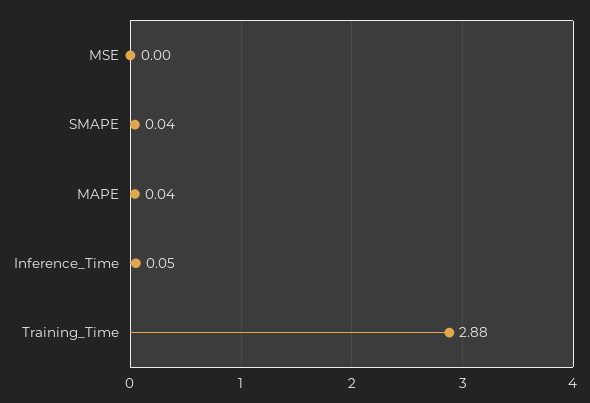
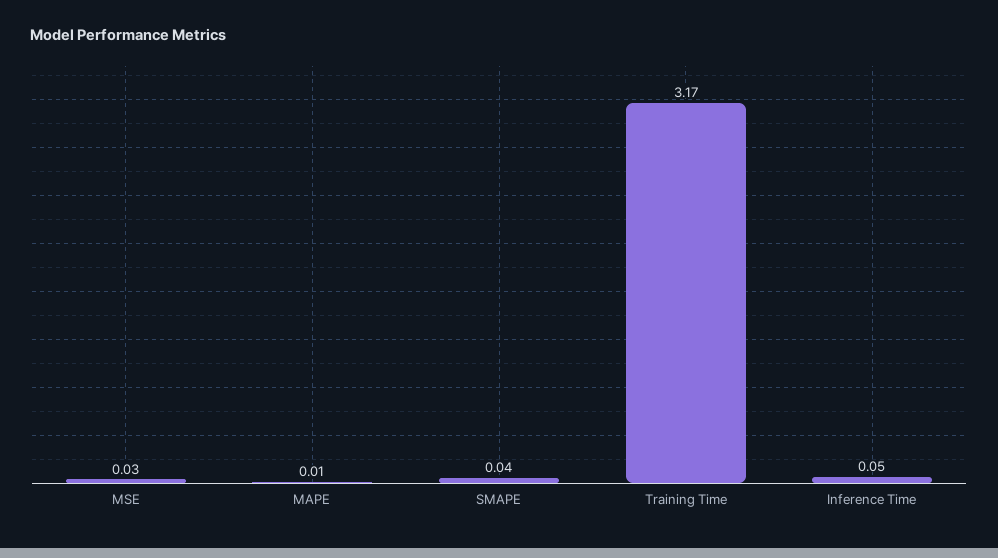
MSE: 0 -> 0.03
MAPE: 0.04 -> 0.01
Training_Time: 2.88 -> 3.17

